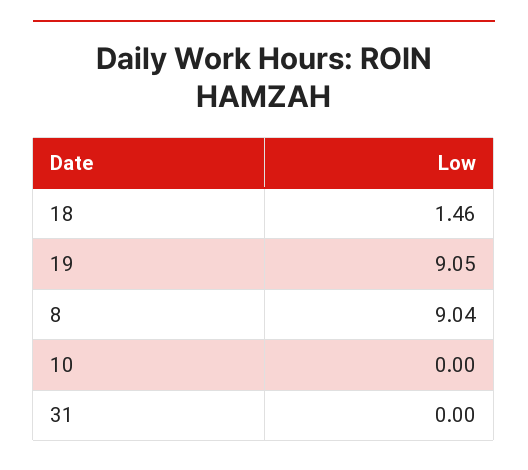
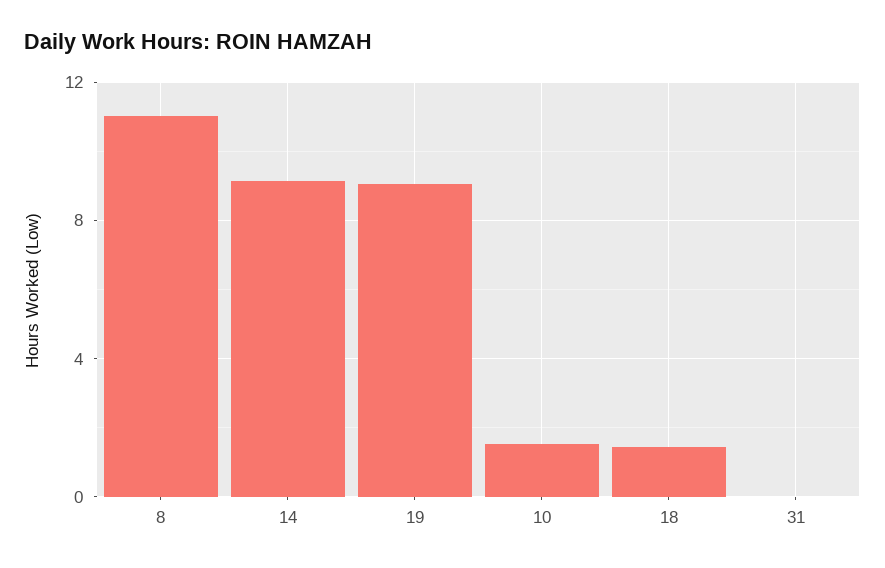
8: 9.04 -> 11
10: 0 -> 1.5
14: none -> 9

